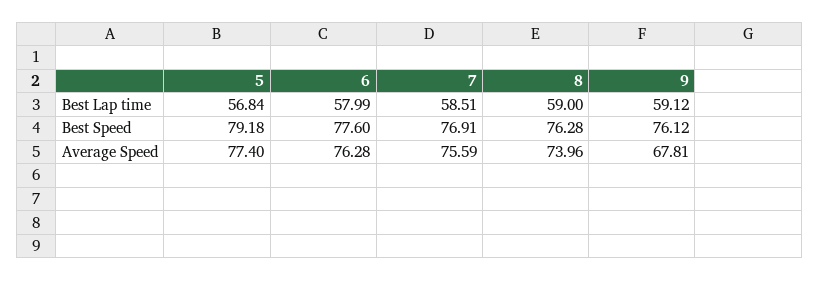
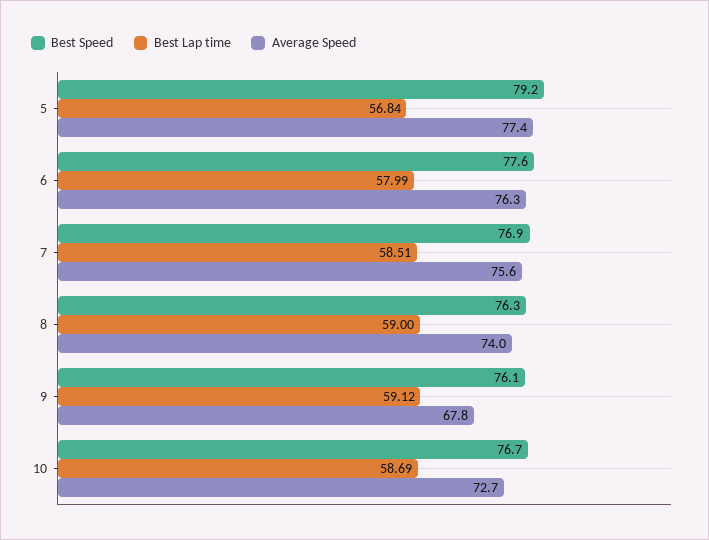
Best Speed, 10: none -> 76.7
Best Lap time, 10: none -> 58.69
Average Speed, 10: none -> 72.7

